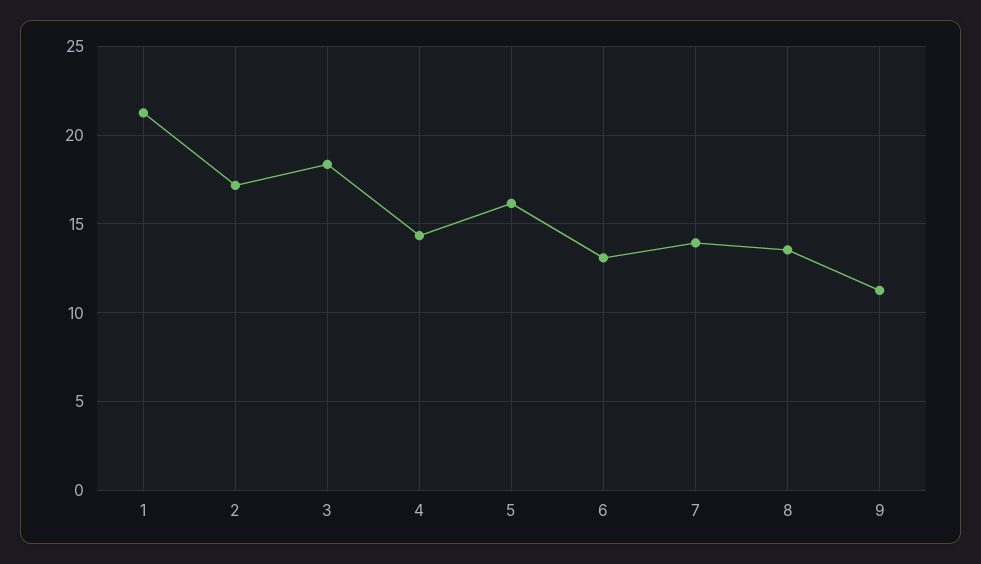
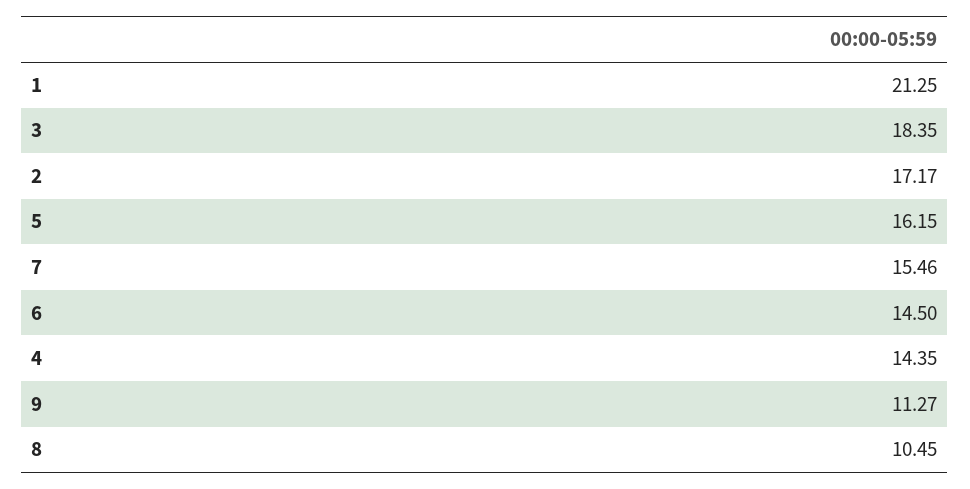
6: 13 -> 14.5
7: 14 -> 15.46
8: 13.5 -> 10.45

